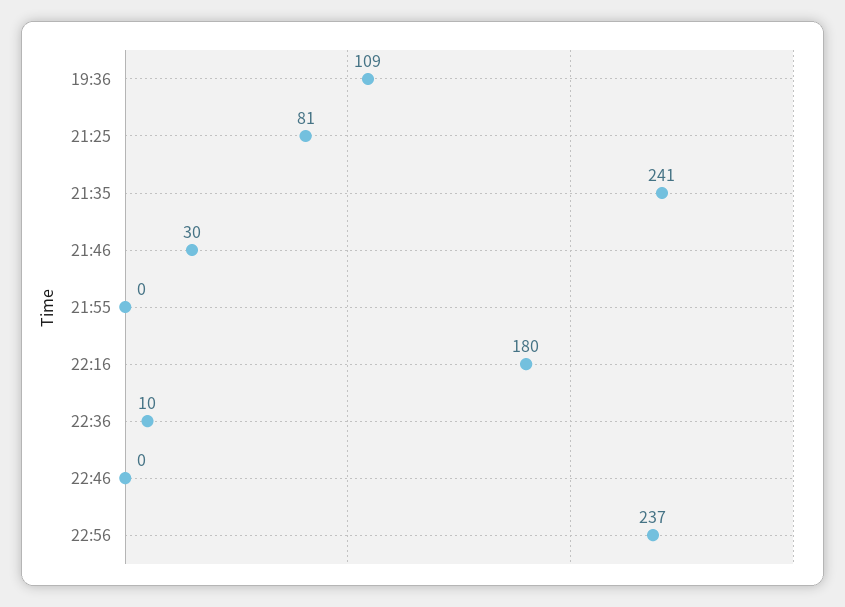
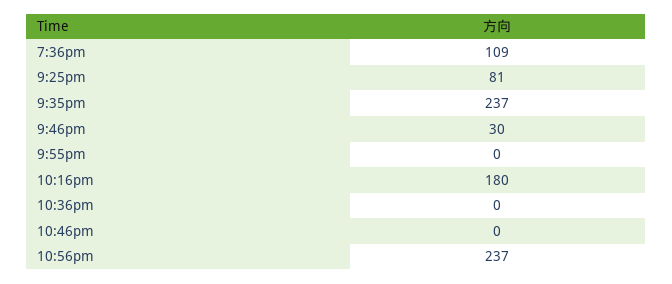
21:35: 241 -> 237
22:36: 10 -> 0

